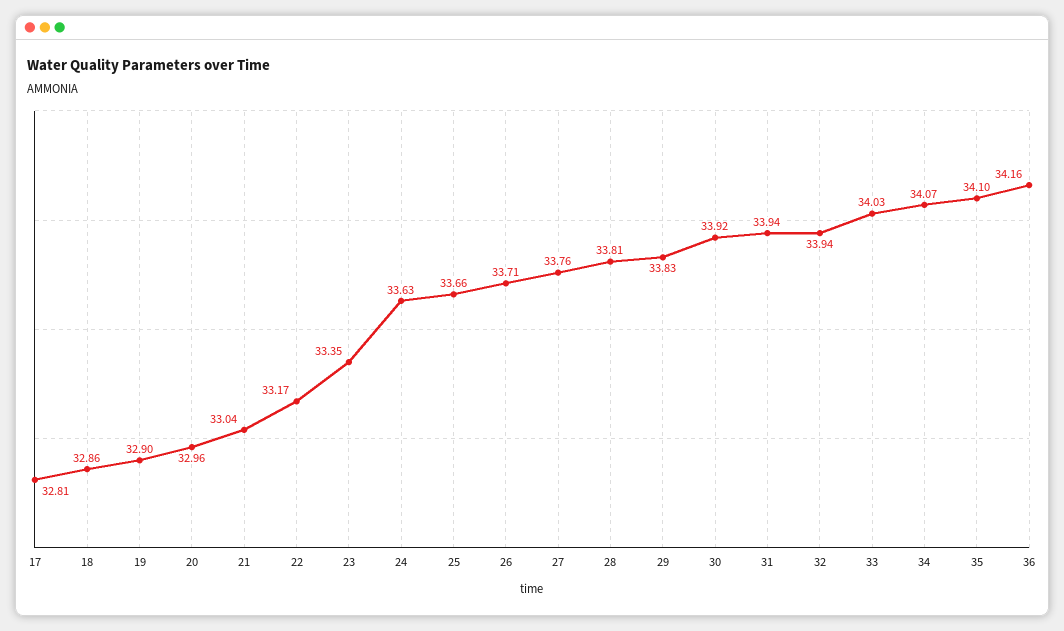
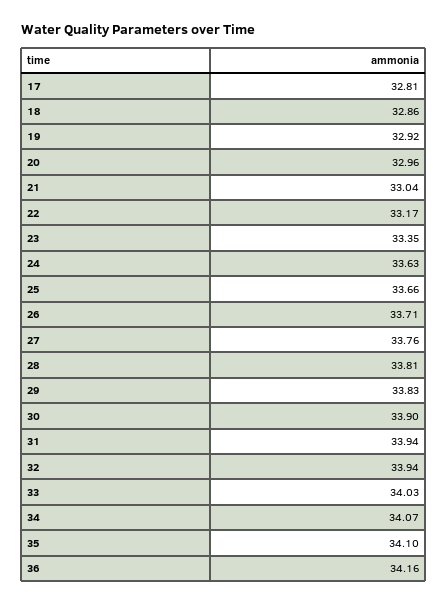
19: 32.9 -> 32.92
30: 33.92 -> 33.9

